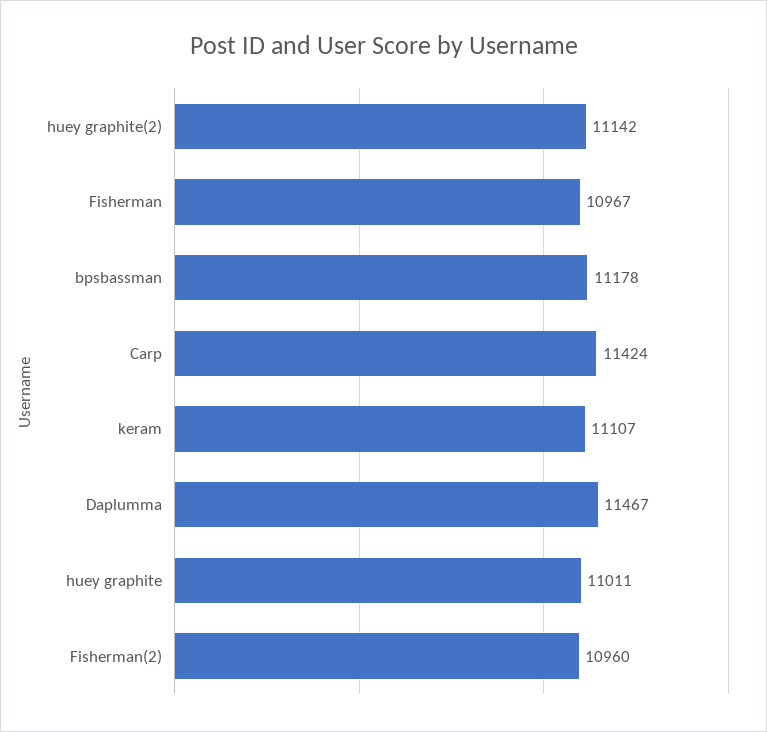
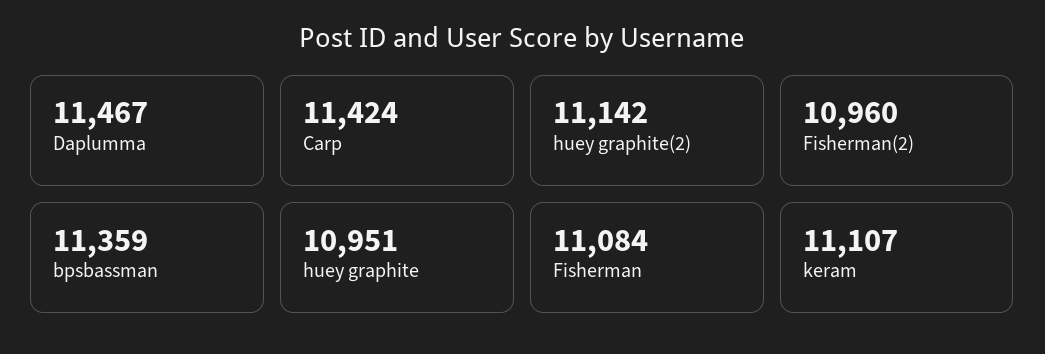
Fisherman: 10967 -> 11084
bpsbassman: 11178 -> 11359
huey graphite: 11011 -> 10951

